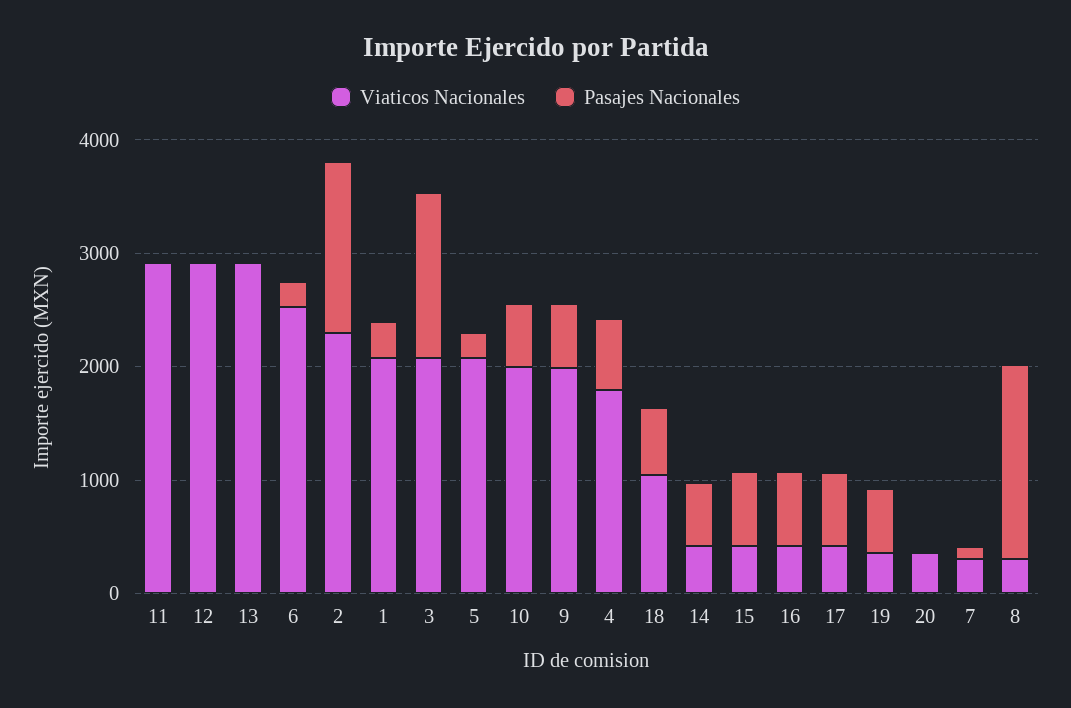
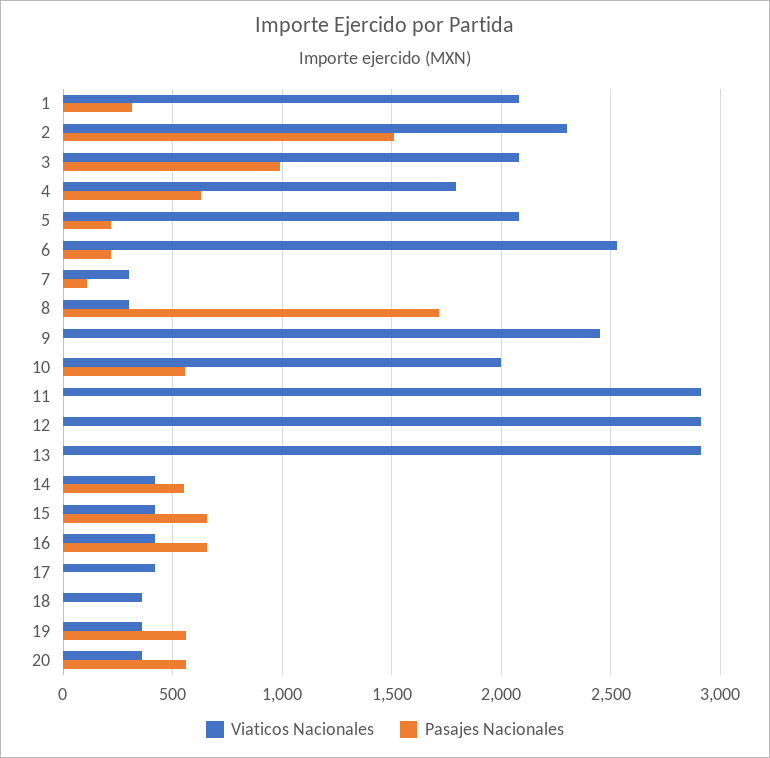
Pasajes Nacionales, 3: 1400 -> 1000
Viaticos Nacionales, 9: 2000 -> 2450
Pasajes Nacionales, 9: 600 -> 0
Viaticos Nacionales, 18: 1000 -> 350
Pasajes Nacionales, 18: 600 -> 0
Pasajes Nacionales, 17: 600 -> 0
Pasajes Nacionales, 20: 0 -> 550

